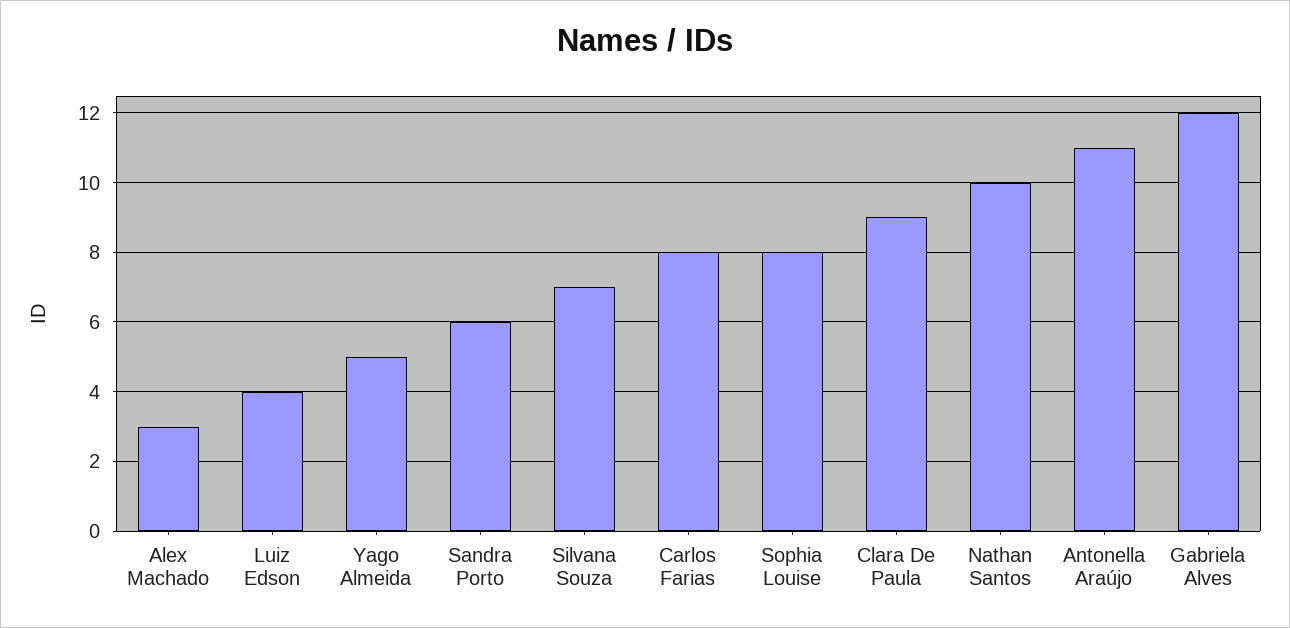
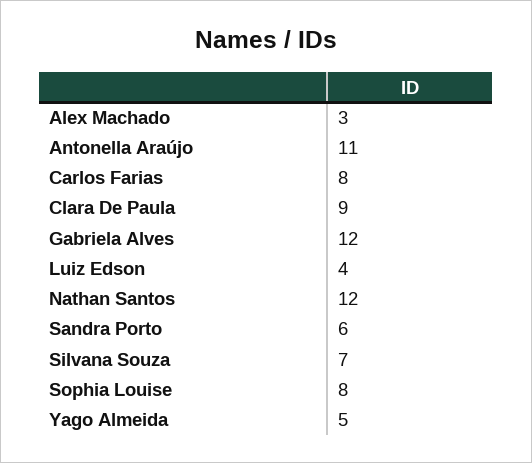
Nathan Santos: 10 -> 12

